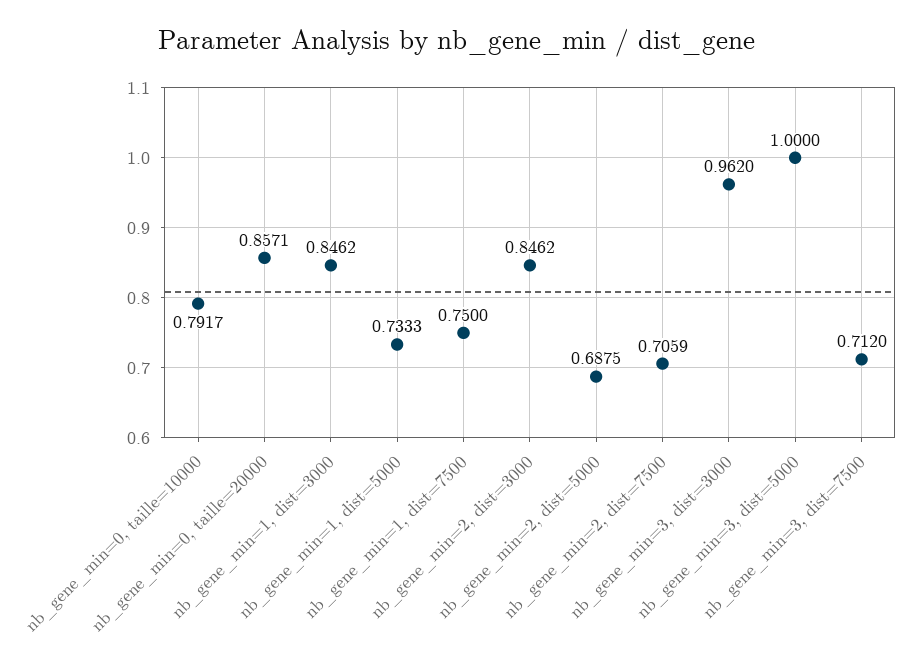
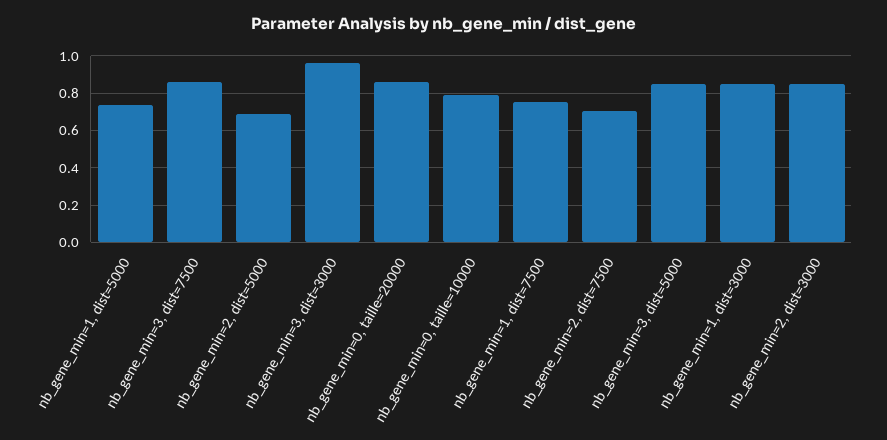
nb_gene_min=3, dist=5000: 1 -> 0.85
nb_gene_min=3, dist=7500: 0.712 -> 0.85

